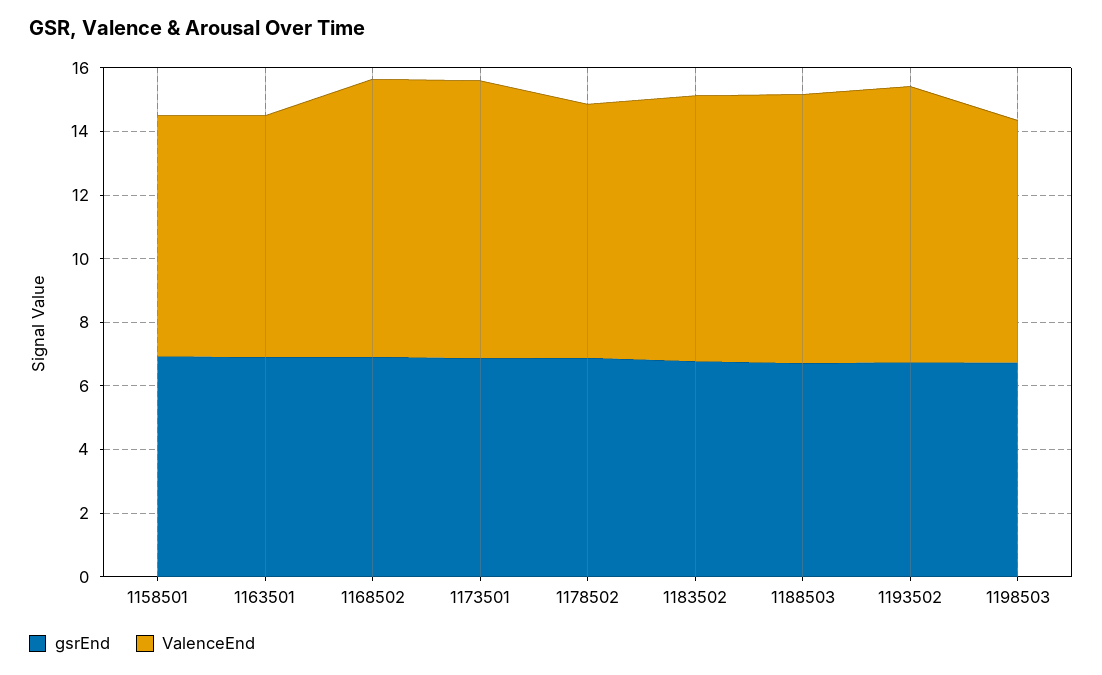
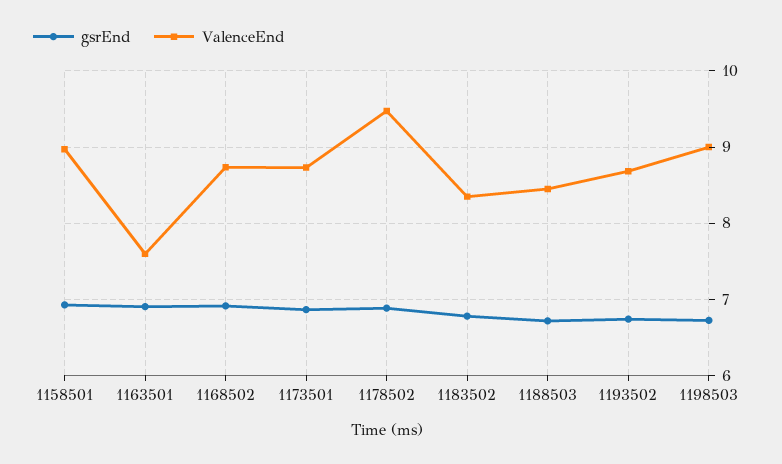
ValenceEnd, 1158501: 7.5 -> 9
ValenceEnd, 1178502: 8 -> 9.5
ValenceEnd, 1198503: 7.5 -> 9

